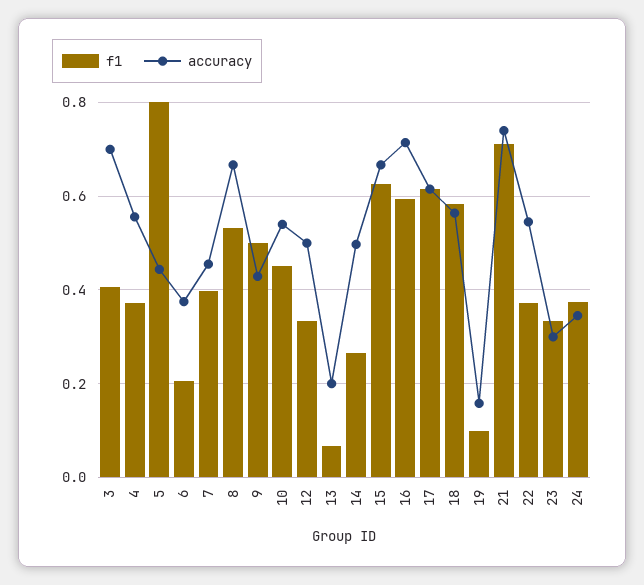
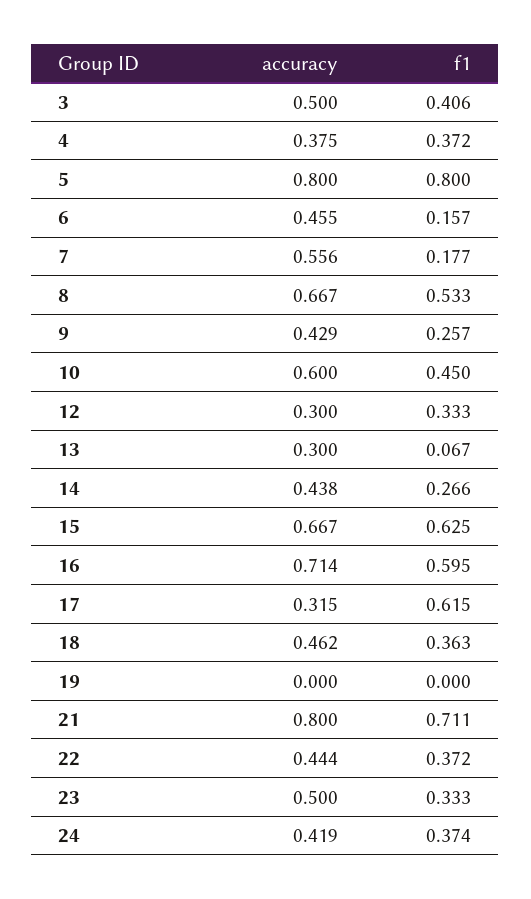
accuracy, 3: 0.7 -> 0.5
accuracy, 4: 0.56 -> 0.375
accuracy, 5: 0.44 -> 0.8
f1, 6: 0.2 -> 0.157
accuracy, 6: 0.38 -> 0.455
f1, 7: 0.4 -> 0.177
accuracy, 7: 0.46 -> 0.556
f1, 9: 0.5 -> 0.257
accuracy, 10: 0.54 -> 0.6
accuracy, 12: 0.5 -> 0.3
accuracy, 13: 0.2 -> 0.3
accuracy, 14: 0.5 -> 0.438
accuracy, 17: 0.62 -> 0.315
f1, 18: 0.58 -> 0.363
accuracy, 18: 0.56 -> 0.462
f1, 19: 0.1 -> 0
accuracy, 19: 0.16 -> 0
accuracy, 21: 0.74 -> 0.8
accuracy, 22: 0.54 -> 0.444
accuracy, 23: 0.3 -> 0.5
accuracy, 24: 0.34 -> 0.419

